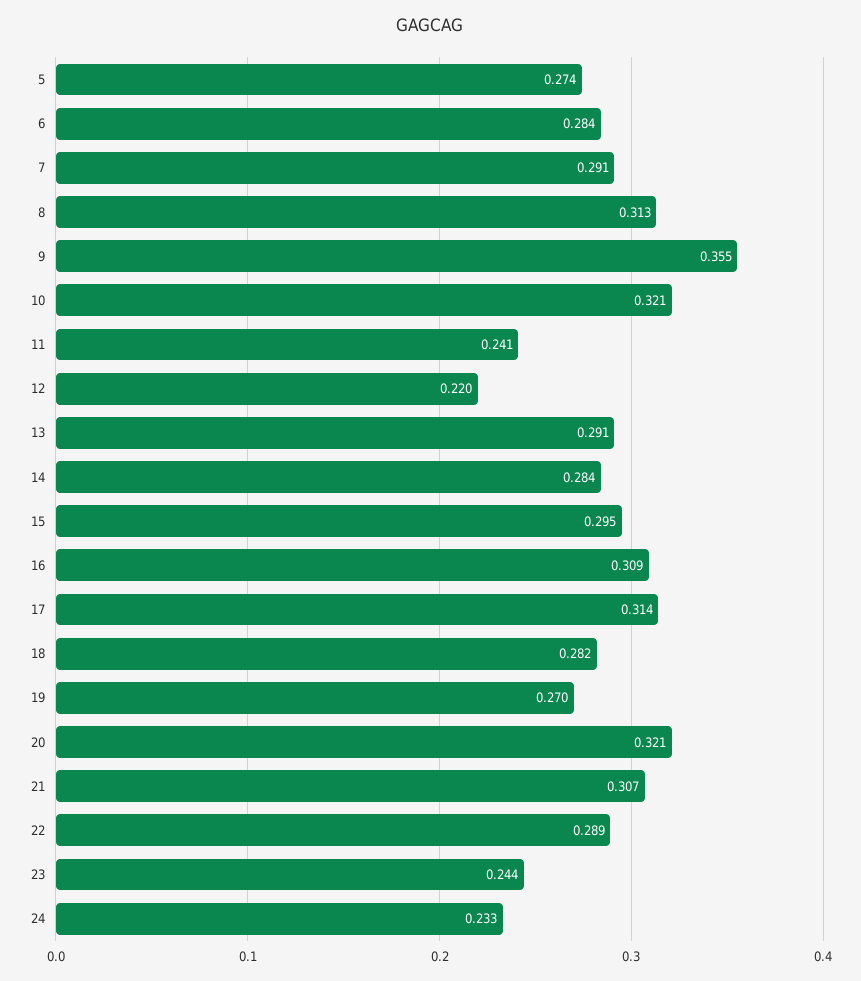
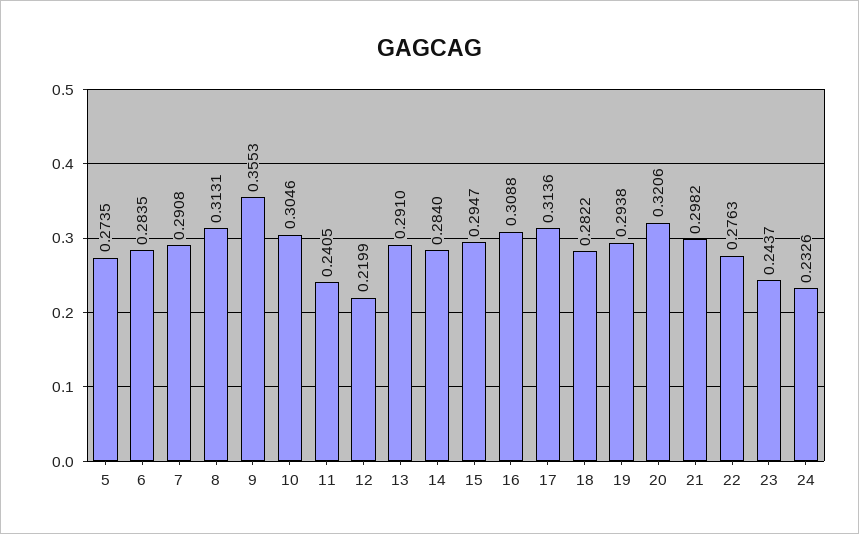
10: 0.321 -> 0.3046
19: 0.27 -> 0.2938
21: 0.307 -> 0.2982
22: 0.289 -> 0.2763

